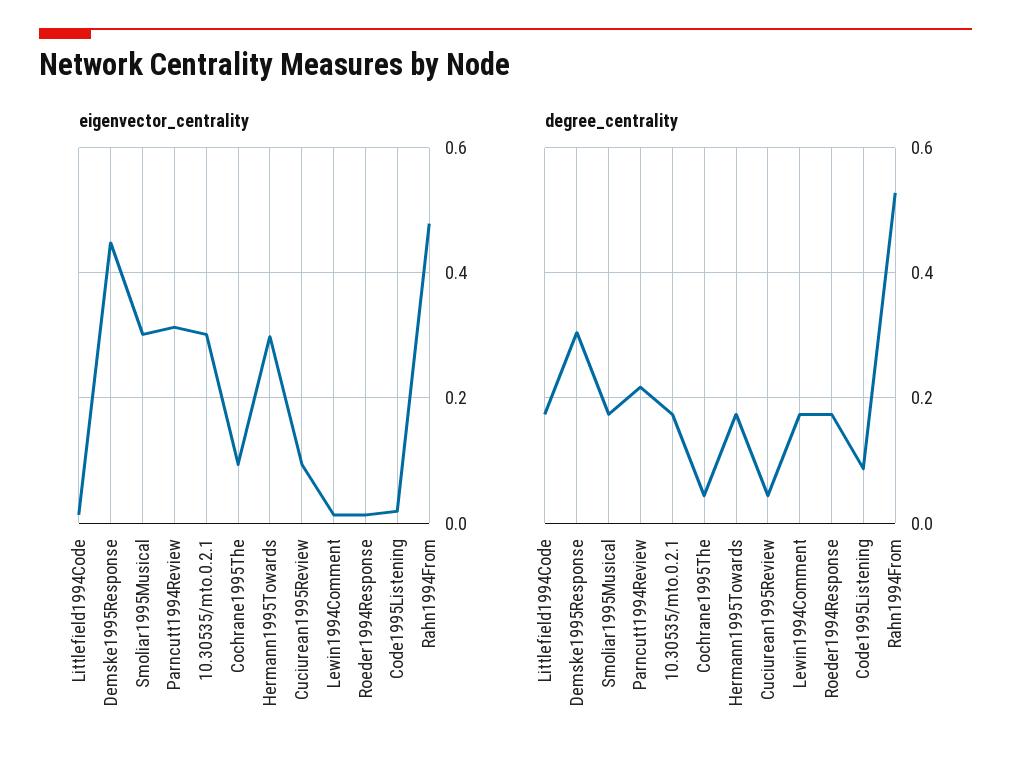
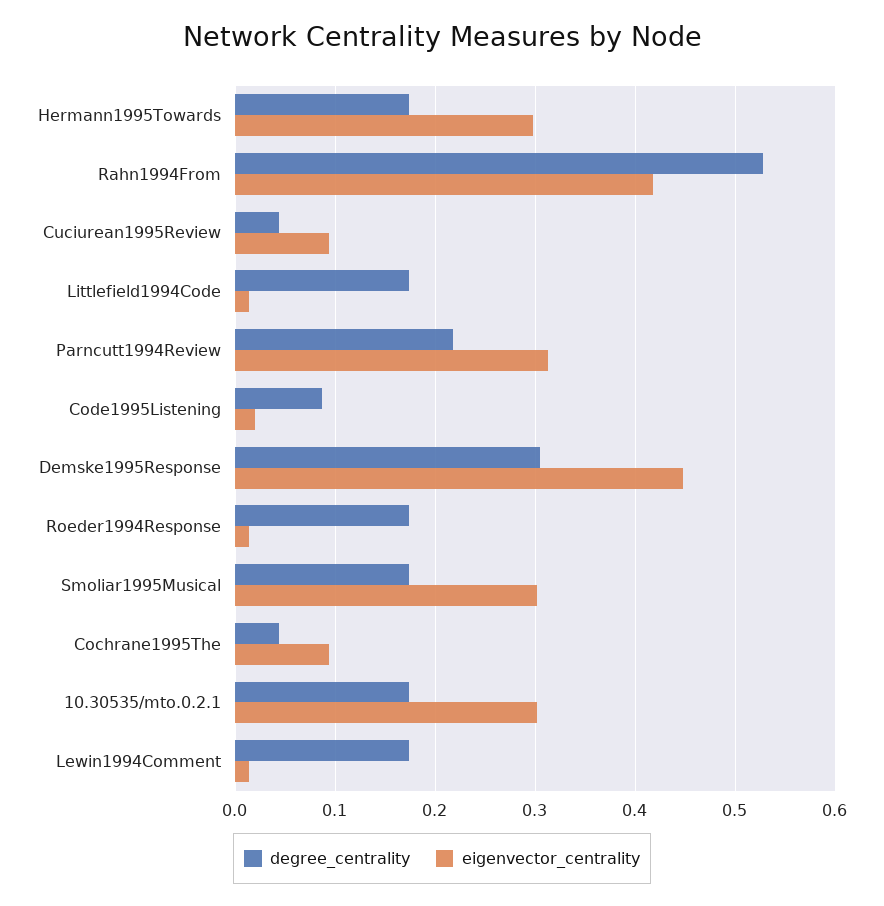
eigenvector_centrality, Rahn1994From: 0.48 -> 0.42

